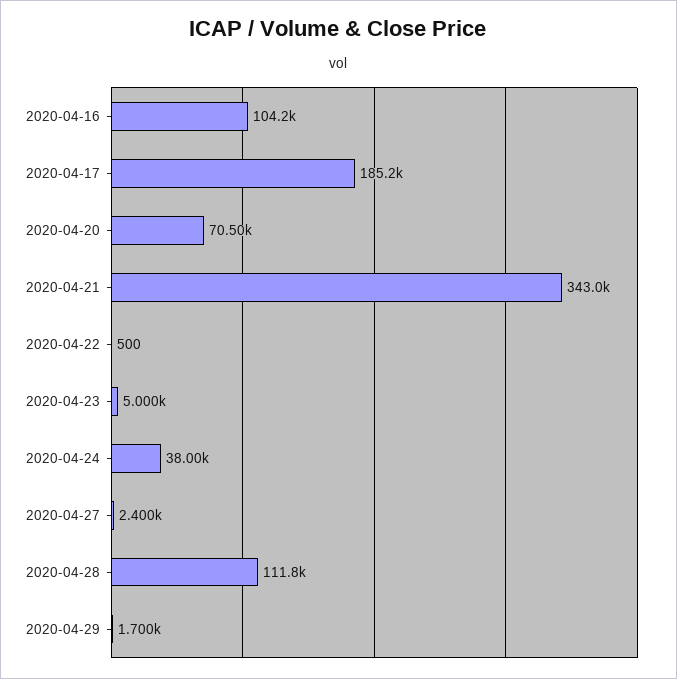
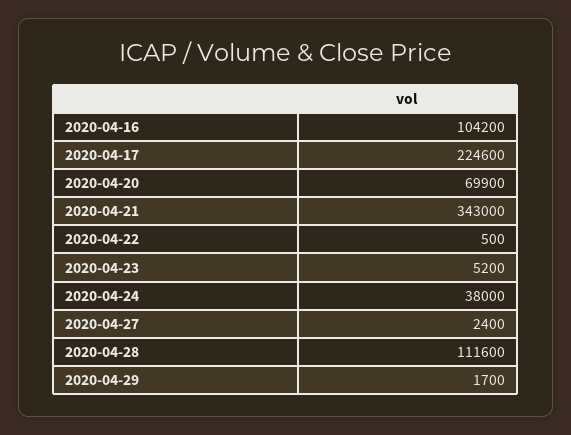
2020-04-17: 185200 -> 224600
2020-04-20: 70500 -> 69900
2020-04-23: 5000 -> 5200
2020-04-28: 111800 -> 111600

